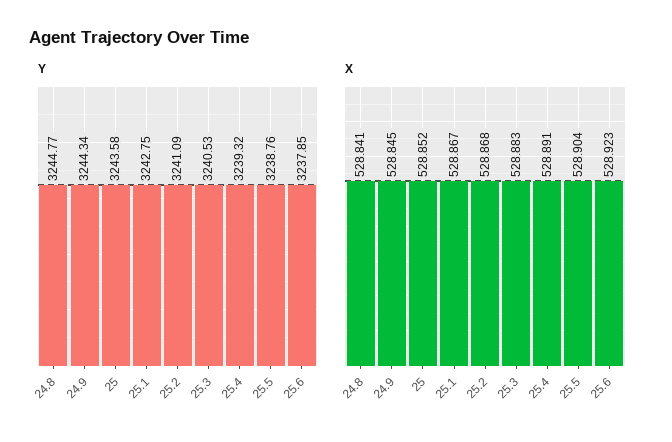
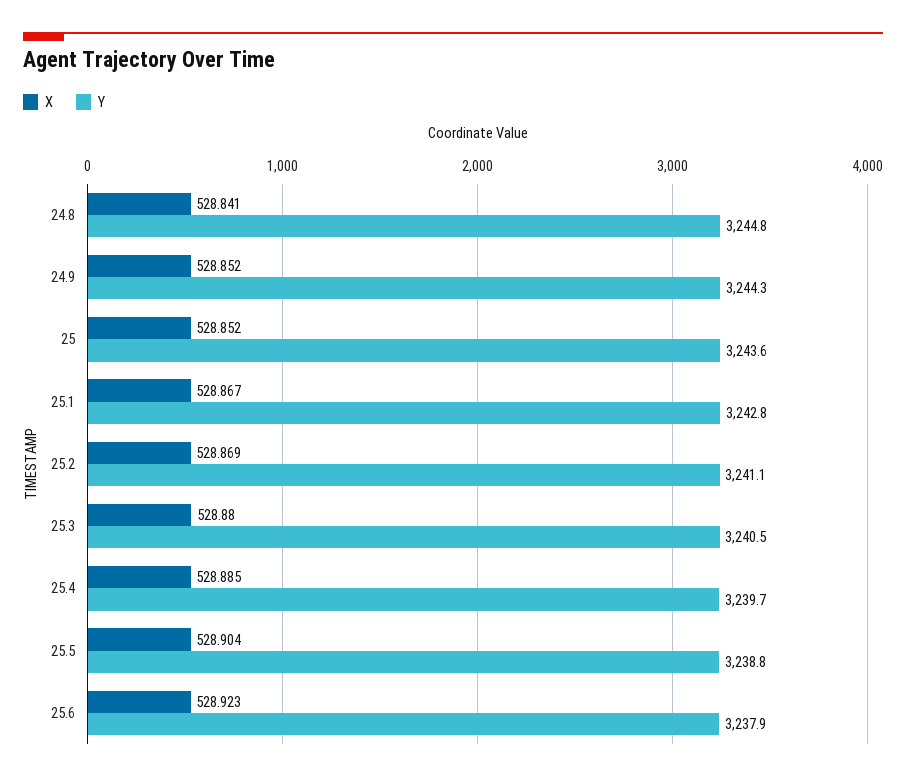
Y, 25.4: 3239.32 -> 3239.7
X, 24.9: 528.845 -> 528.852
X, 25.2: 528.868 -> 528.869
X, 25.3: 528.883 -> 528.88
X, 25.4: 528.891 -> 528.885

